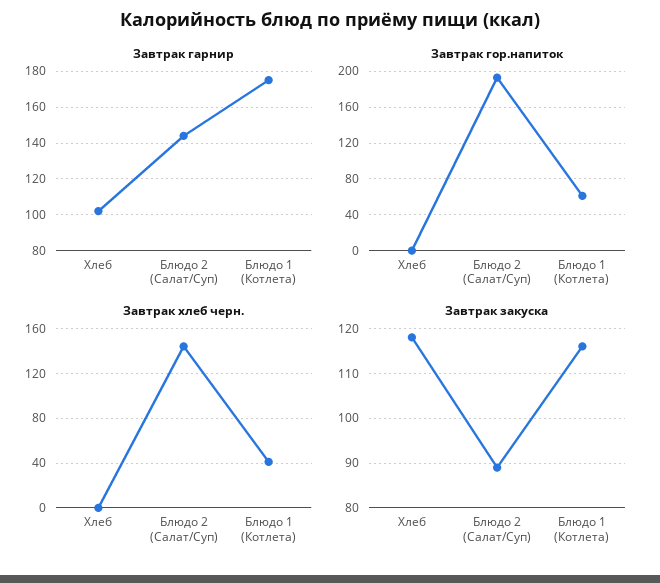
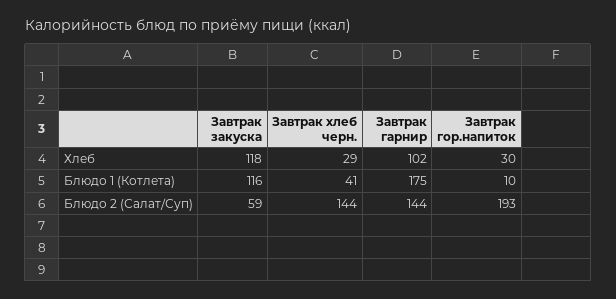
Завтрак гор.напиток, Хлеб: 0 -> 30
Завтрак гор.напиток, Блюдо 1 (Котлета): 60 -> 10
Завтрак хлеб черн., Хлеб: 0 -> 29
Завтрак закуска, Блюдо 2 (Салат/Суп): 90 -> 59

